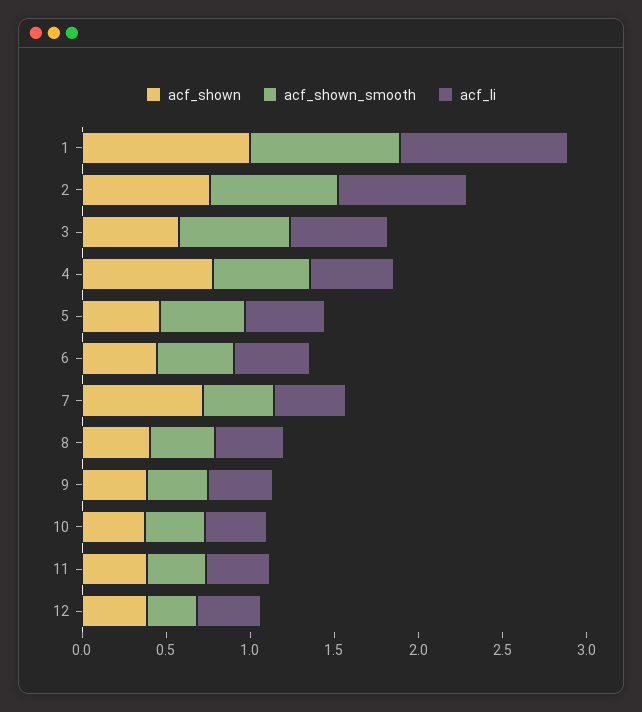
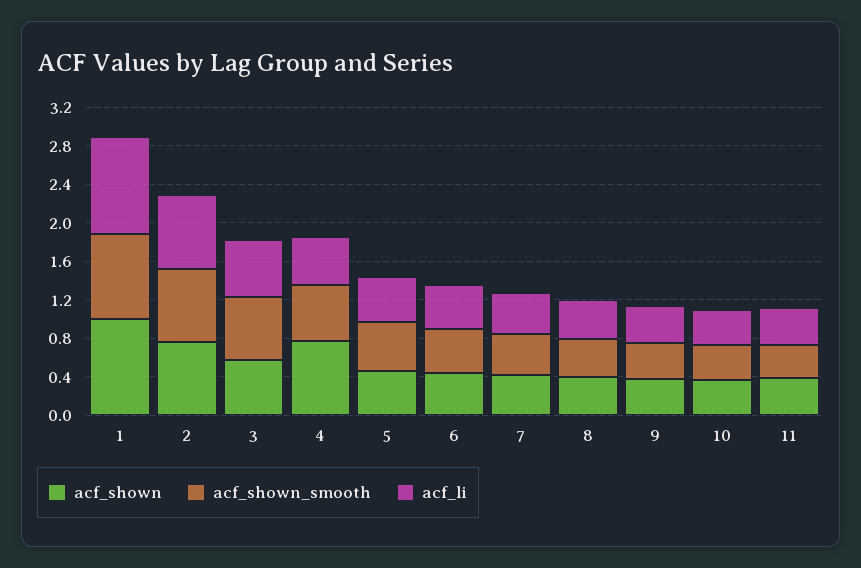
acf_shown, 7: 0.7 -> 0.4
acf_shown, 12: 0.4 -> none
acf_shown_smooth, 12: 0.3 -> none
acf_li, 12: 0.4 -> none

